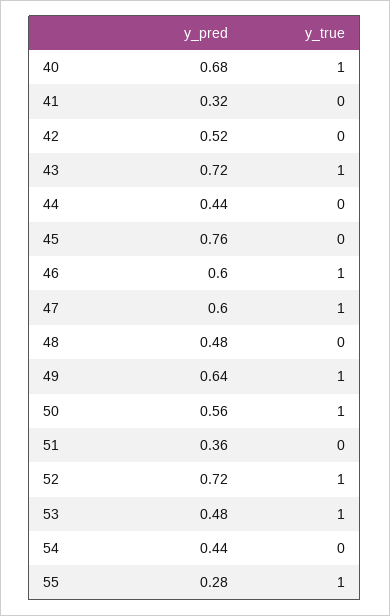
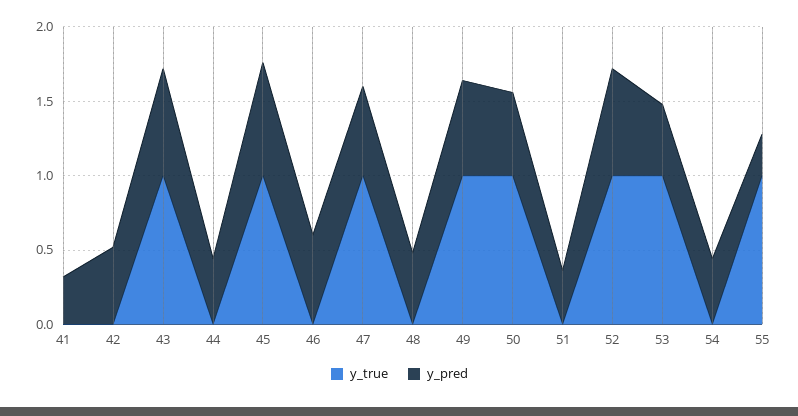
y_pred, 40: 0.68 -> none
y_true, 40: 1 -> none
y_true, 45: 0 -> 1
y_true, 46: 1 -> 0

